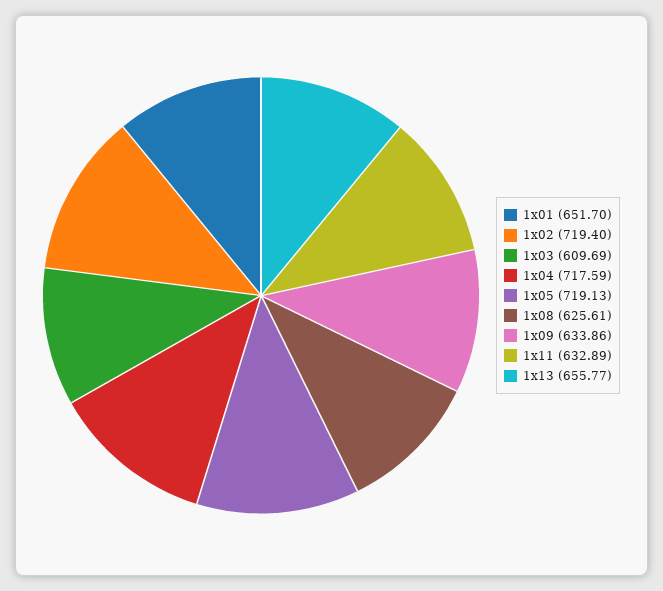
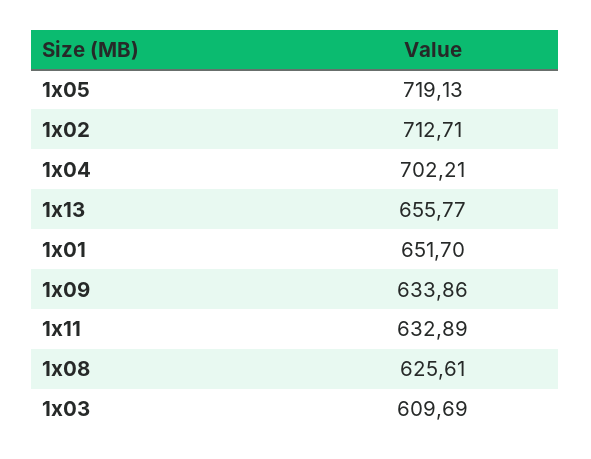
1x02: 719.4 -> 712.71
1x04: 717.59 -> 702.21

